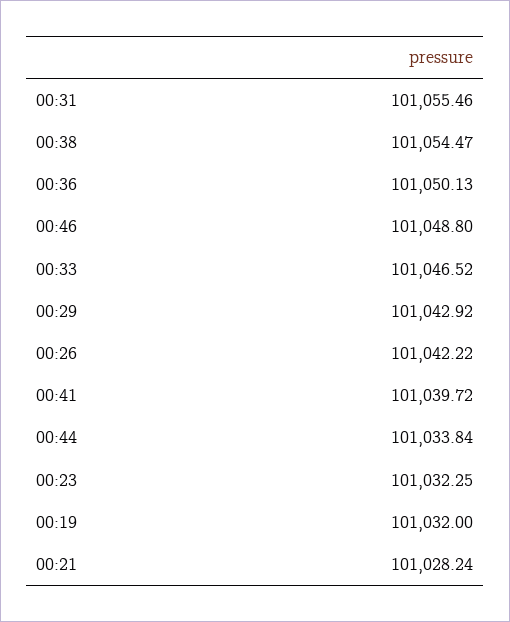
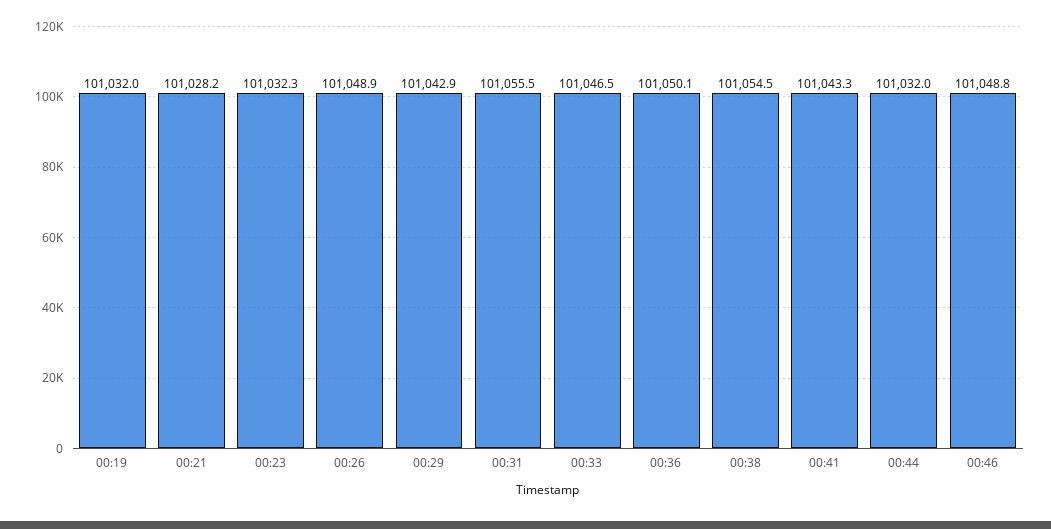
00:26: 101042.22 -> 101048.9
00:41: 101039.72 -> 101043.3
00:44: 101033.84 -> 101032

